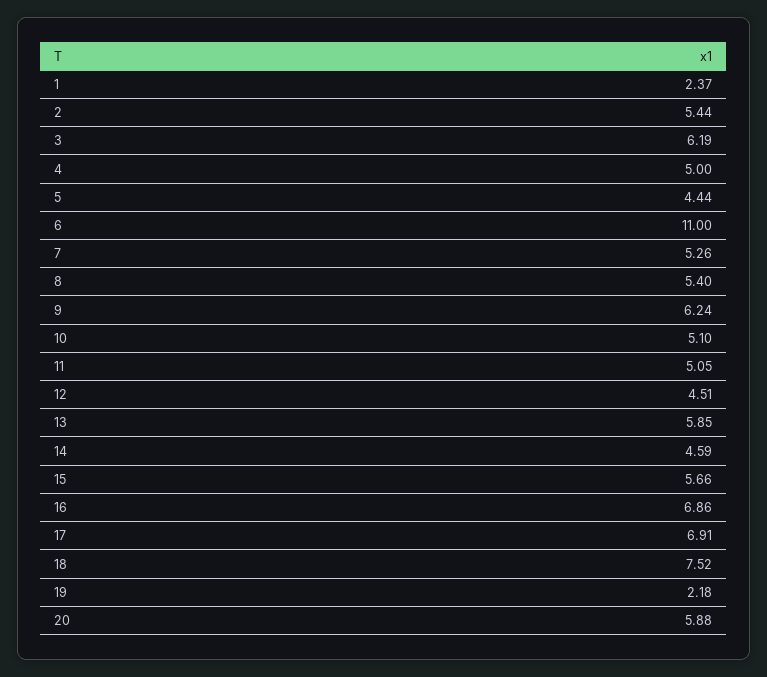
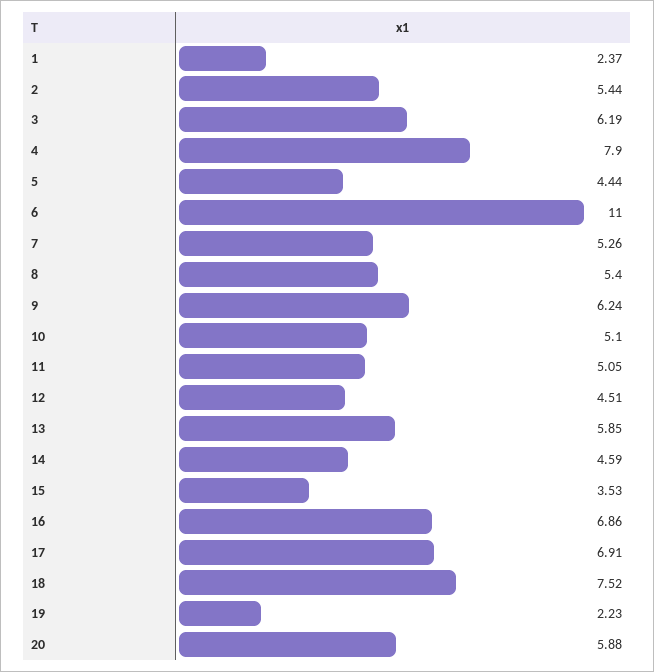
4: 5 -> 7.9
15: 5.66 -> 3.53
19: 2.18 -> 2.23

